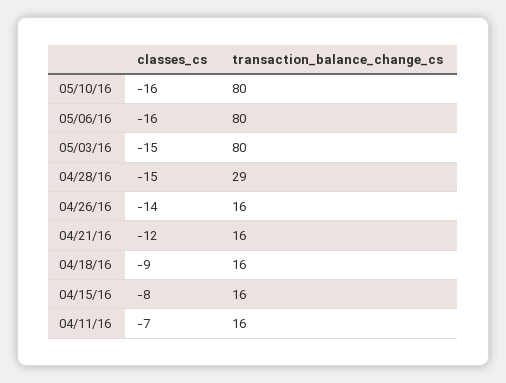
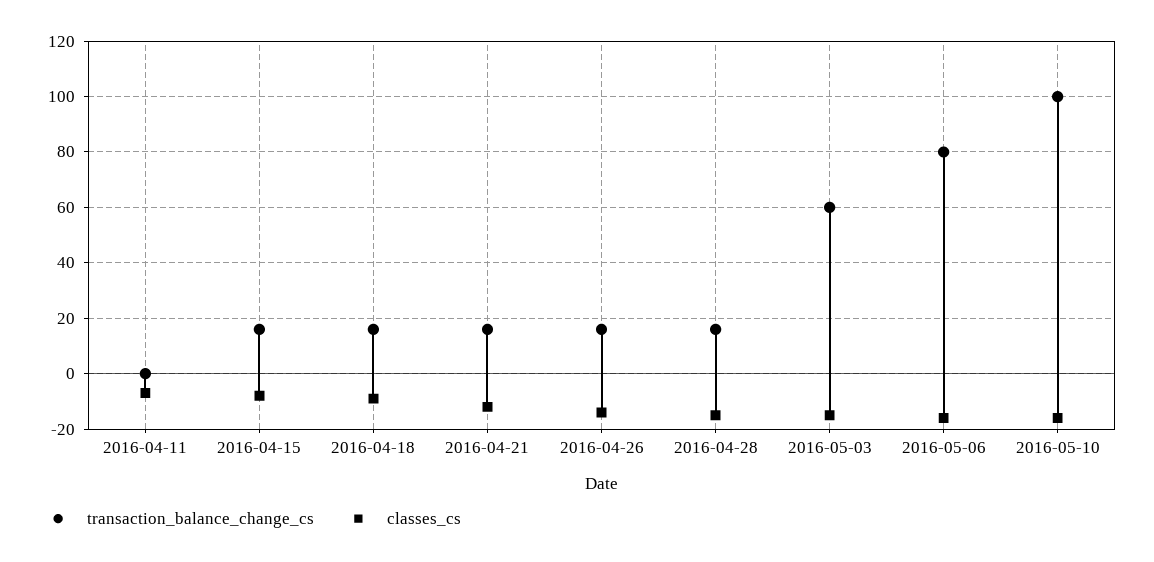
transaction_balance_change_cs, 05/10/16: 80 -> 100
transaction_balance_change_cs, 05/03/16: 80 -> 60
transaction_balance_change_cs, 04/28/16: 29 -> 15
transaction_balance_change_cs, 04/11/16: 16 -> 0

